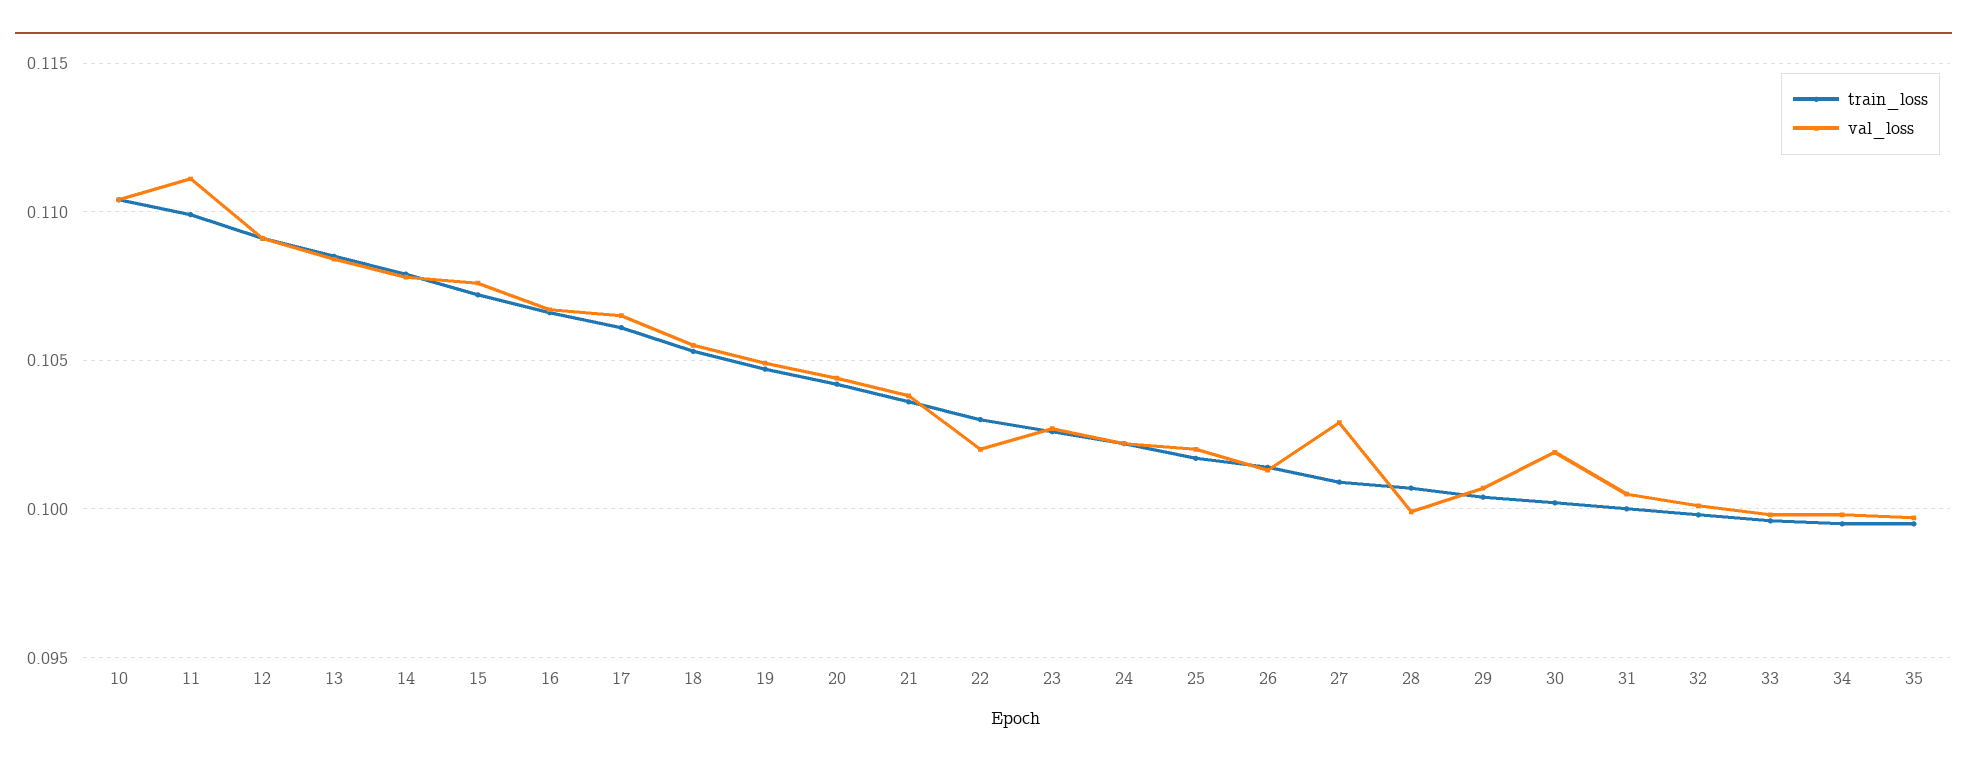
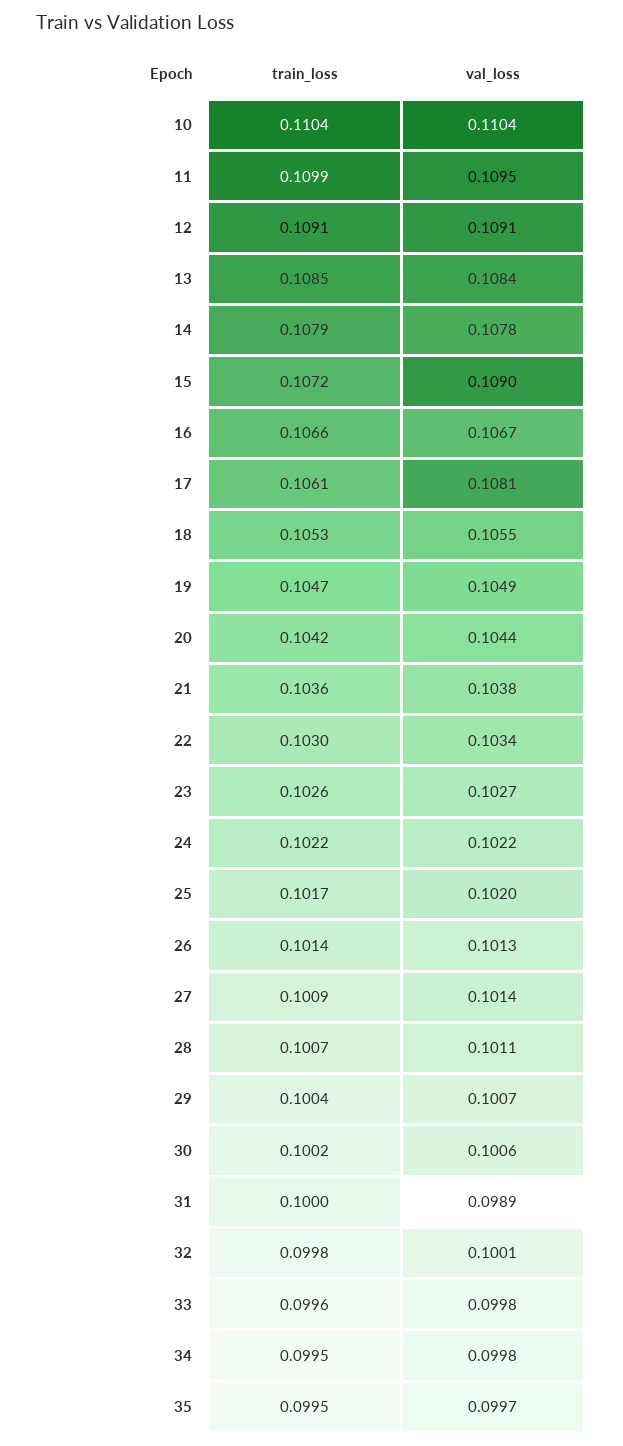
val_loss, 11: 0.111 -> 0.1095
val_loss, 15: 0.1075 -> 0.109
val_loss, 17: 0.1065 -> 0.1081
val_loss, 22: 0.102 -> 0.1034
val_loss, 27: 0.103 -> 0.1014
val_loss, 28: 0.1 -> 0.1011
val_loss, 30: 0.102 -> 0.1006
val_loss, 31: 0.1005 -> 0.0989

